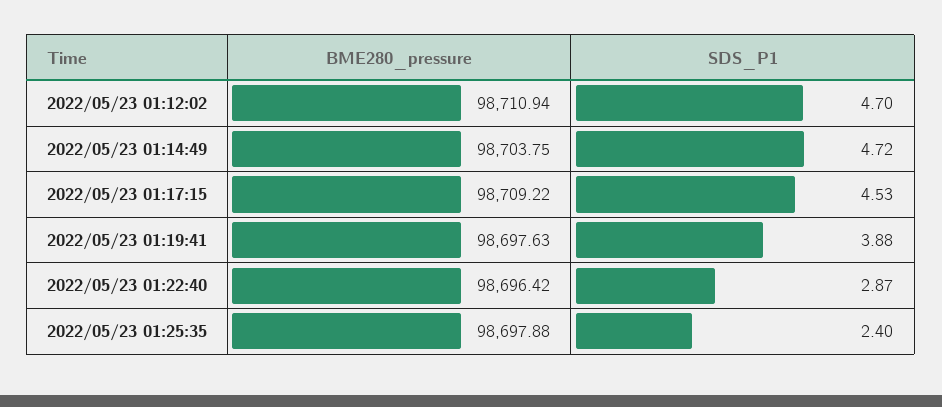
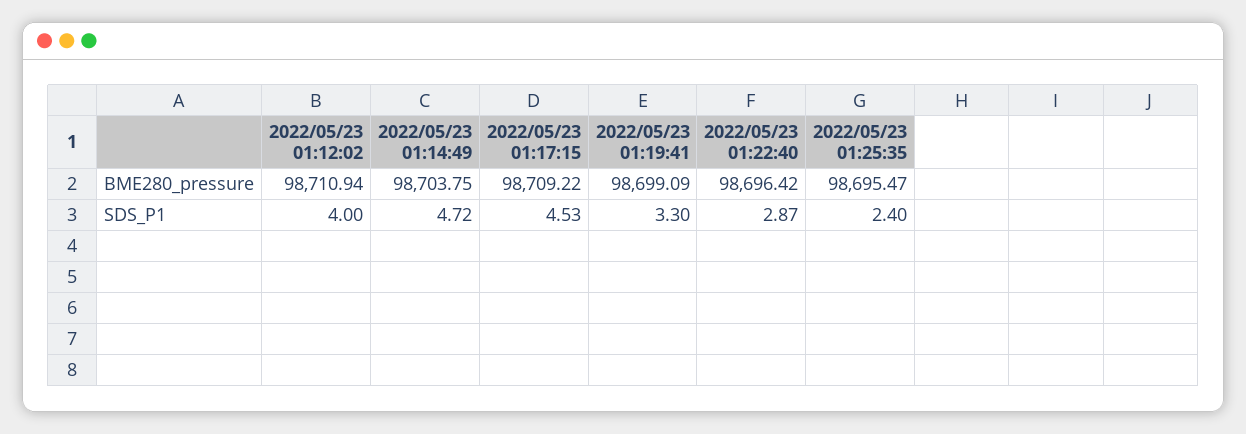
SDS_P1, 2022/05/23 01:12:02: 4.7 -> 4
BME280_pressure, 2022/05/23 01:19:41: 98697.63 -> 98699.09
SDS_P1, 2022/05/23 01:19:41: 3.88 -> 3.3
BME280_pressure, 2022/05/23 01:25:35: 98697.88 -> 98695.47

